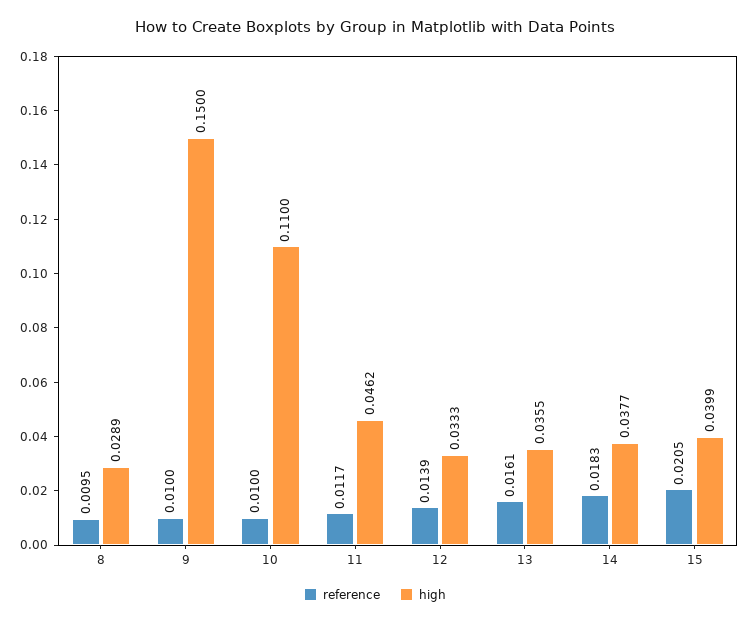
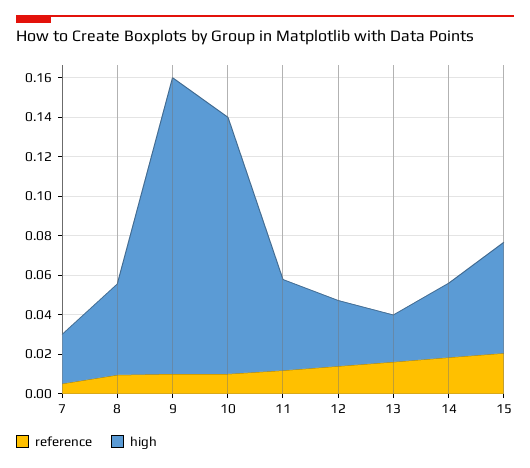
high, 8: 0.0289 -> 0.045
high, 10: 0.11 -> 0.13
high, 13: 0.0355 -> 0.025
high, 15: 0.0399 -> 0.055
reference, 7: none -> 0.005
high, 7: none -> 0.025

